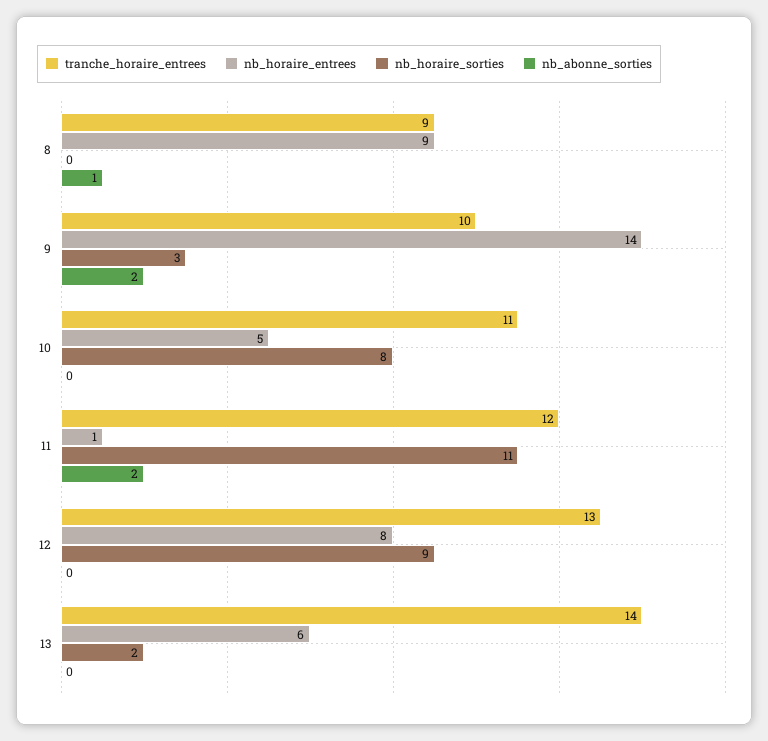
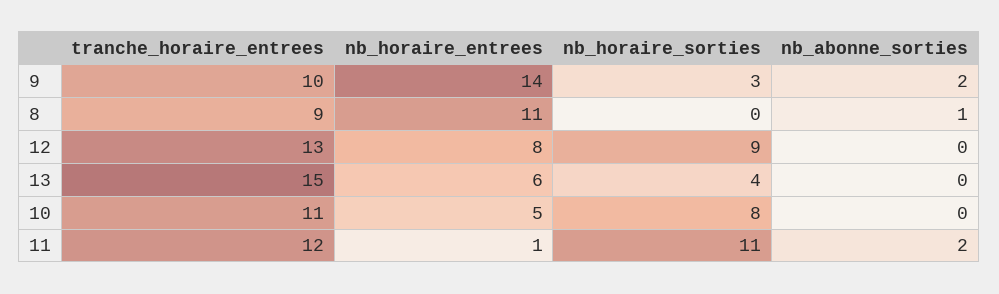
nb_horaire_entrees, 8: 9 -> 11
tranche_horaire_entrees, 13: 14 -> 15
nb_horaire_sorties, 13: 2 -> 4

